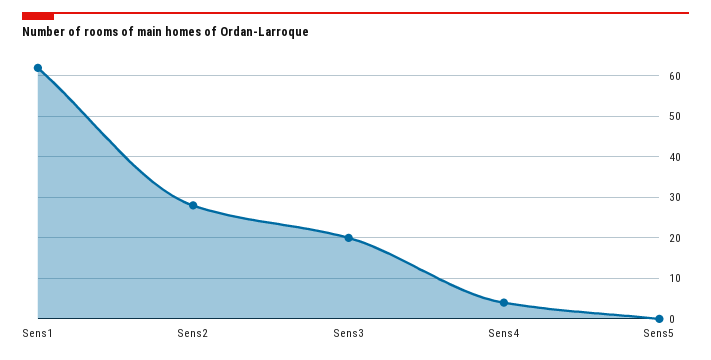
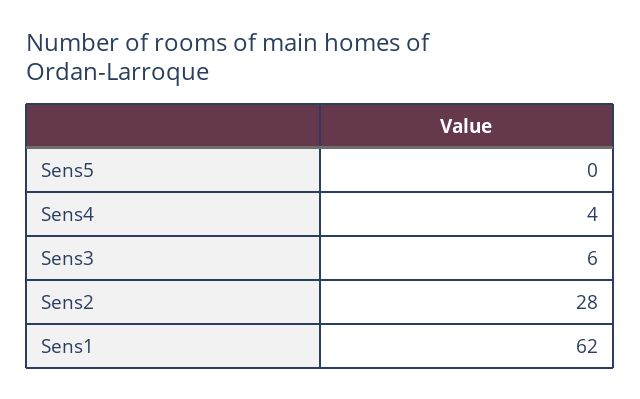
Sens3: 20 -> 6

